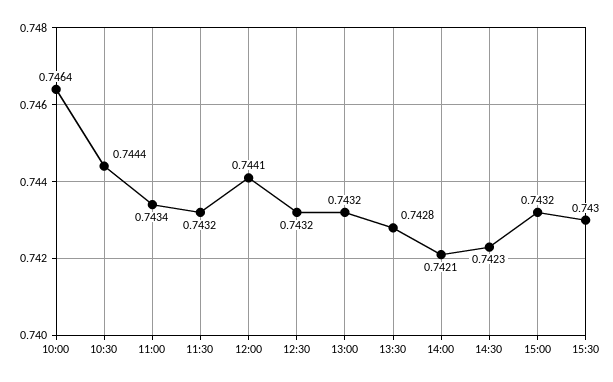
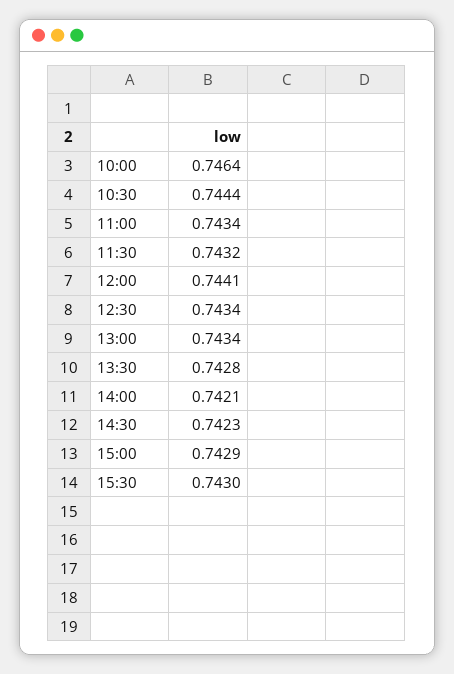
12:30: 0.7432 -> 0.7434
13:00: 0.7432 -> 0.7434
15:00: 0.7432 -> 0.7429

